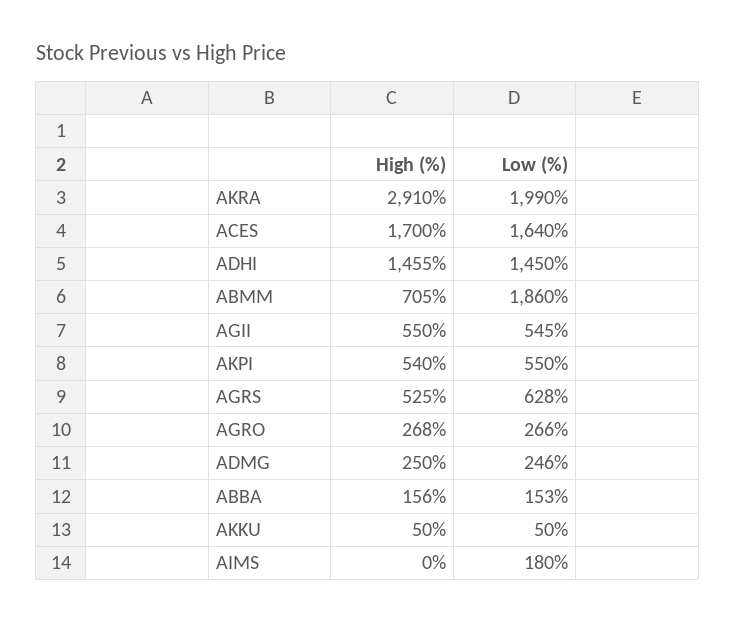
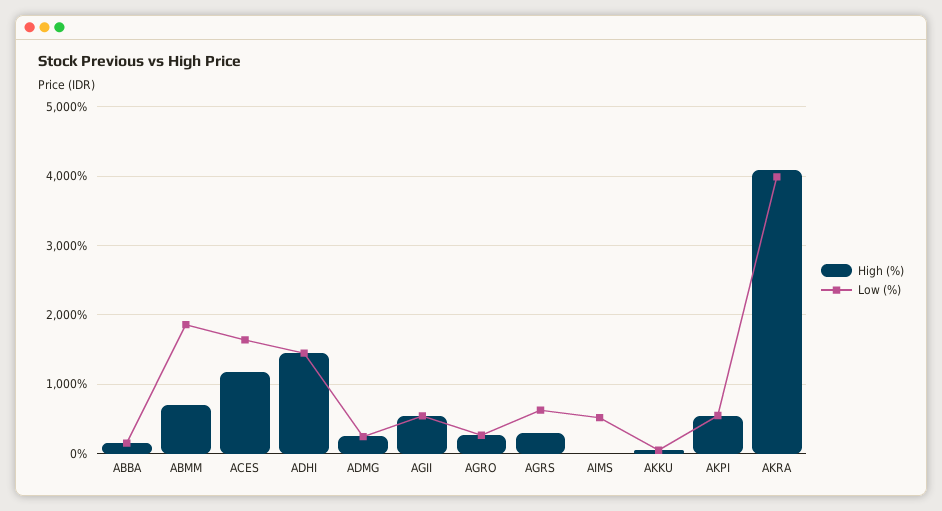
High (%), AKRA: 2910 -> 4100
Low (%), AKRA: 1990 -> 4000
High (%), ACES: 1700 -> 1200
High (%), AGRS: 525 -> 300
Low (%), AIMS: 180 -> 500

